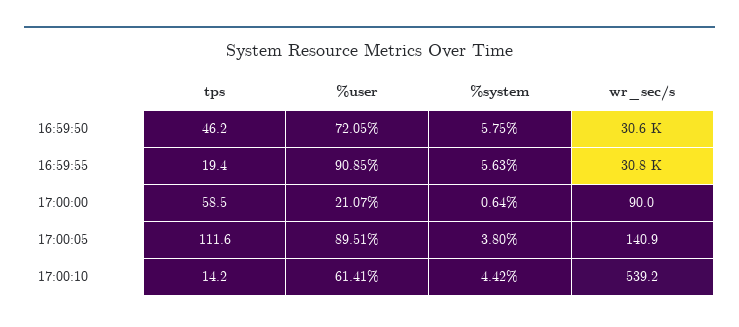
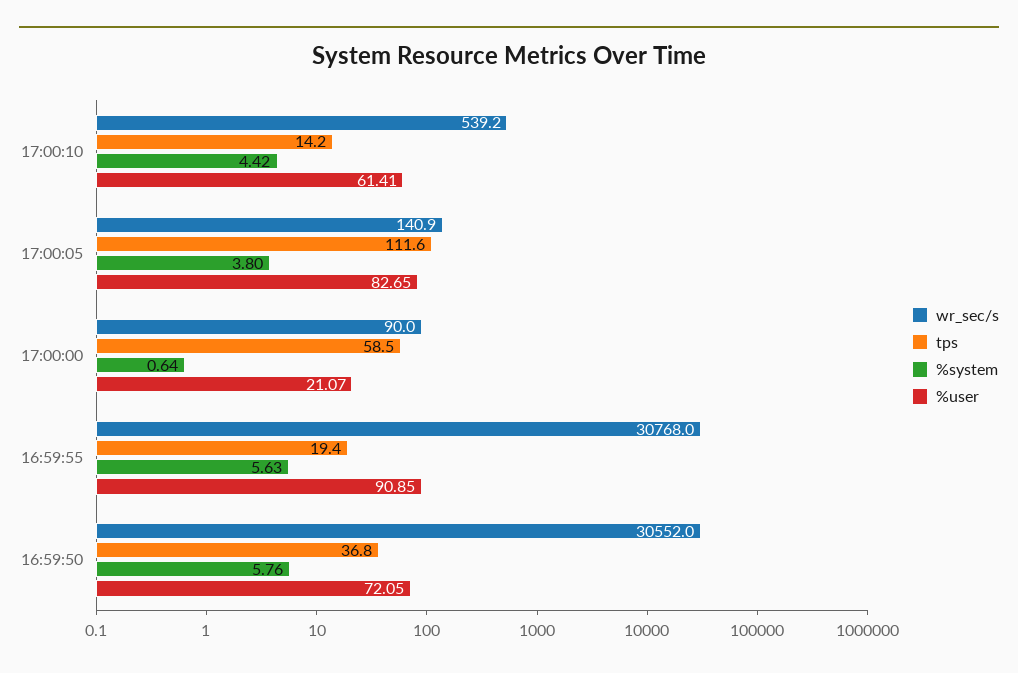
tps, 16:59:50: 46.2 -> 36.8
%system, 16:59:50: 5.75 -> 5.76
%user, 17:00:05: 89.51 -> 82.65

